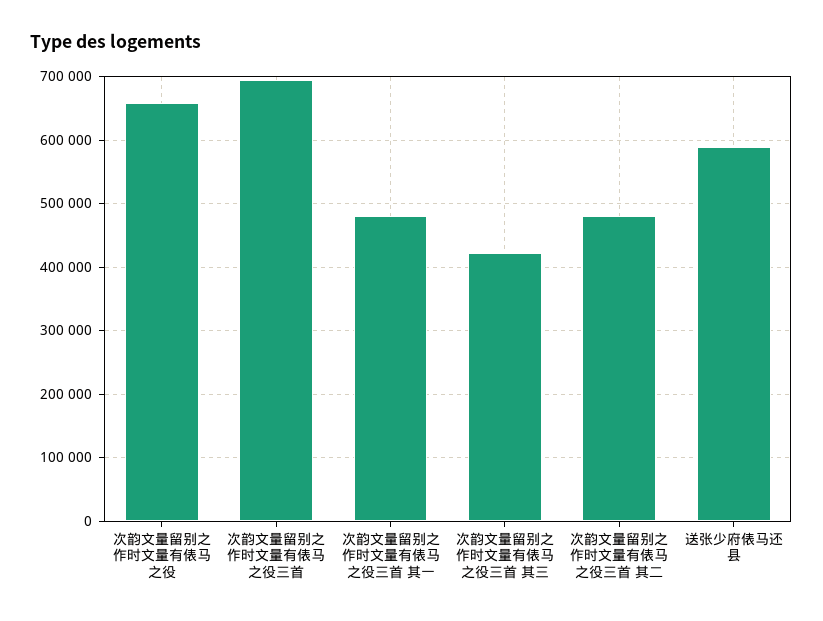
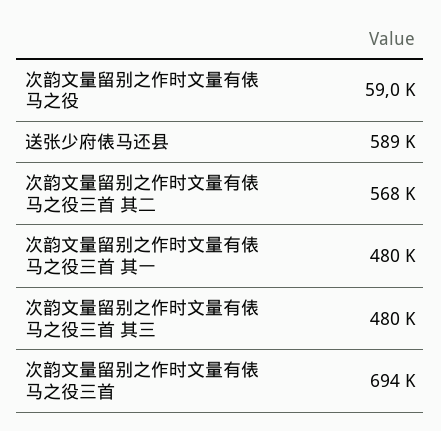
次韵文量留别之作时文量有俵马之役: 660000 -> 59000
次韵文量留别之作时文量有俵马之役三首 其三: 420000 -> 480000
次韵文量留别之作时文量有俵马之役三首 其二: 480000 -> 568000

